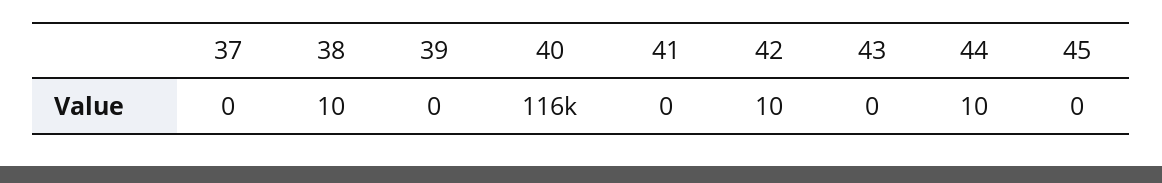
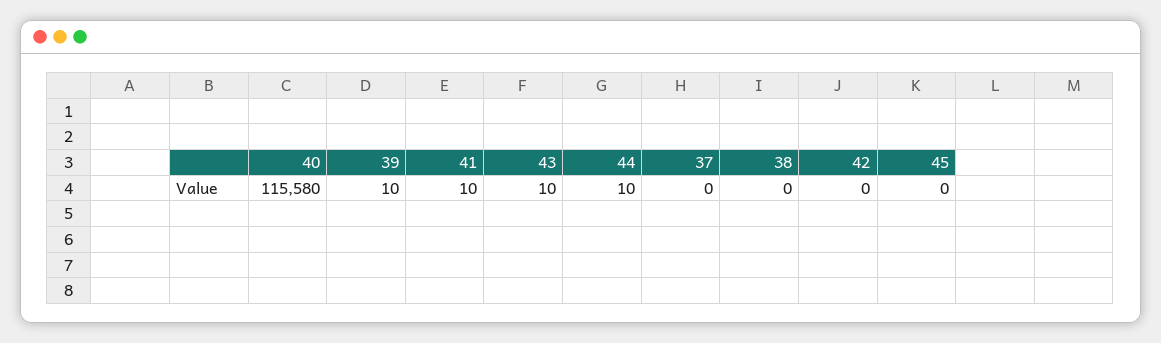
38: 10 -> 0
39: 0 -> 10
41: 0 -> 10
42: 10 -> 0
43: 0 -> 10

